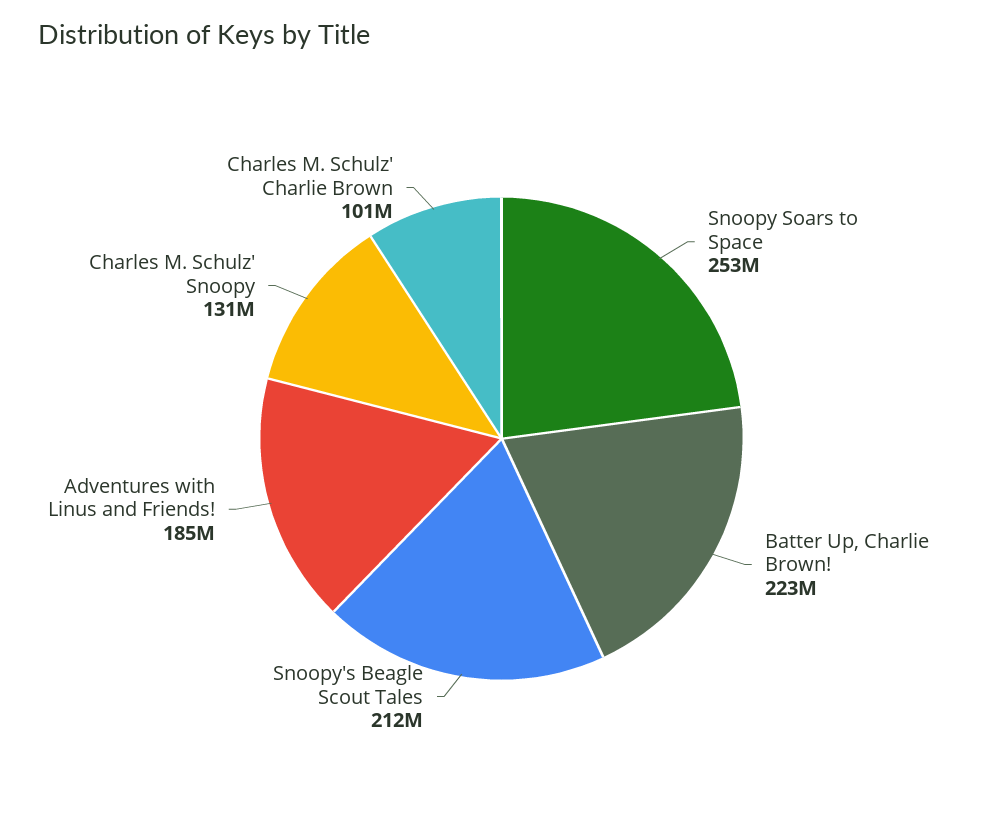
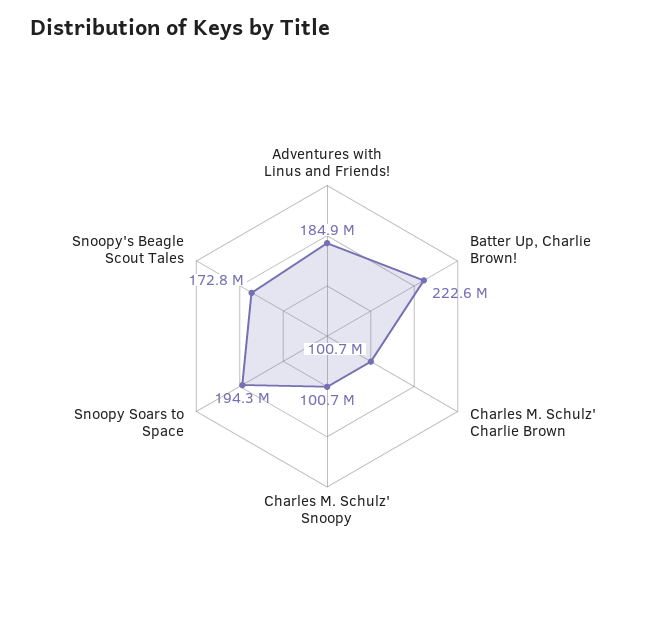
Snoopy Soars to Space: 253000000 -> 194300000
Snoopy's Beagle Scout Tales: 212000000 -> 172800000
Charles M. Schulz' Snoopy: 131000000 -> 100700000

